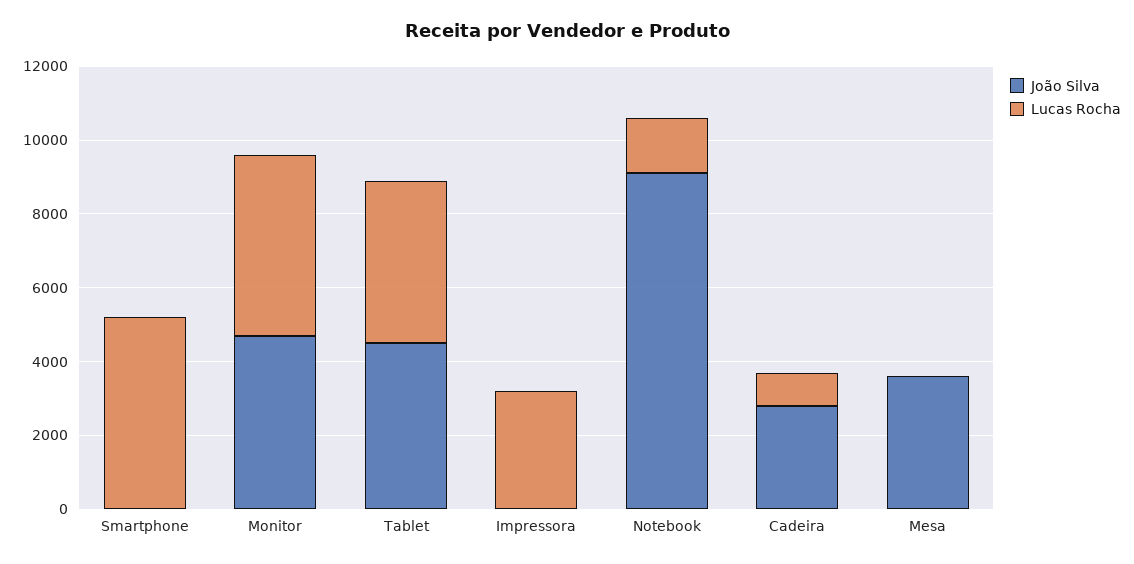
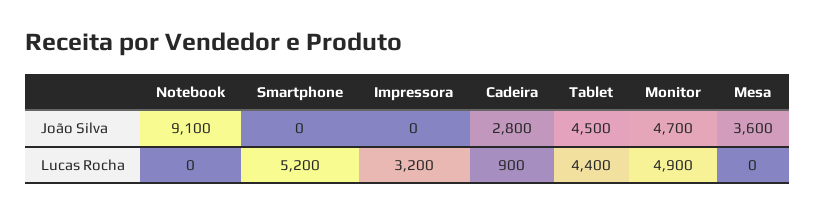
Lucas Rocha, Notebook: 1500 -> 0

